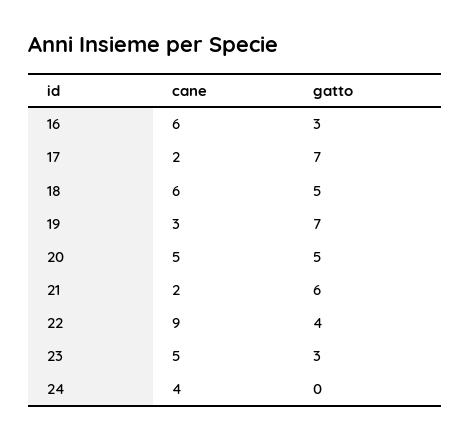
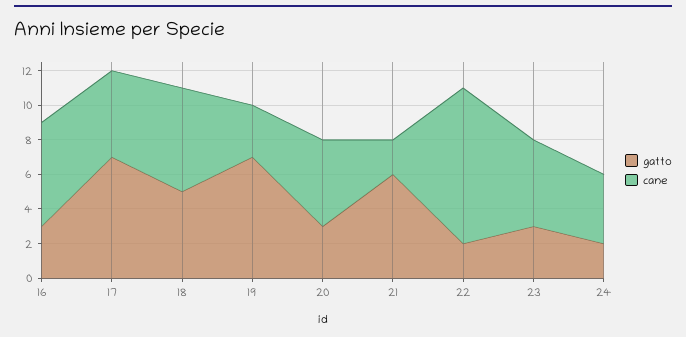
cane, 17: 2 -> 5
gatto, 20: 5 -> 3
gatto, 22: 4 -> 2
gatto, 24: 0 -> 2

